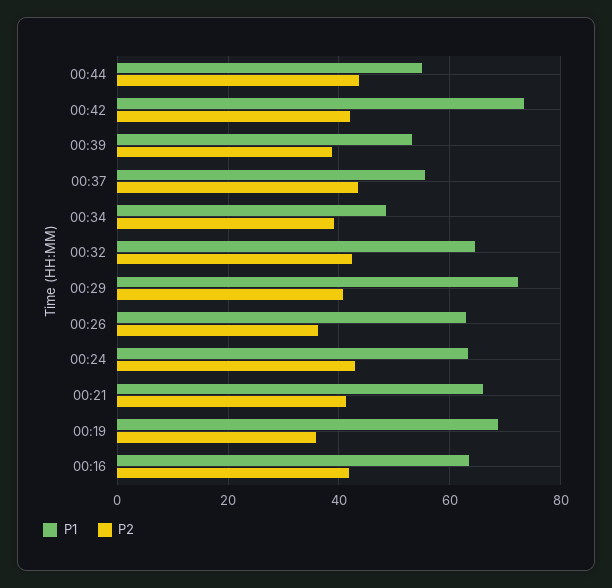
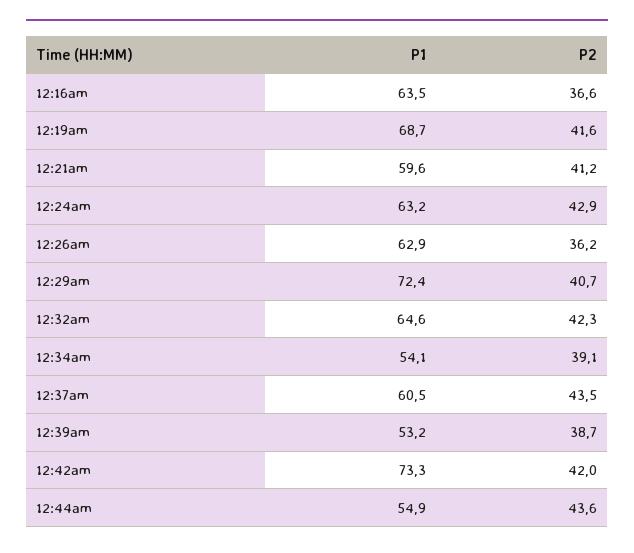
P1, 00:37: 56 -> 60.5
P1, 00:34: 48 -> 54.1
P1, 00:21: 66 -> 59.6
P2, 00:19: 36 -> 41.6
P2, 00:16: 42 -> 36.6

